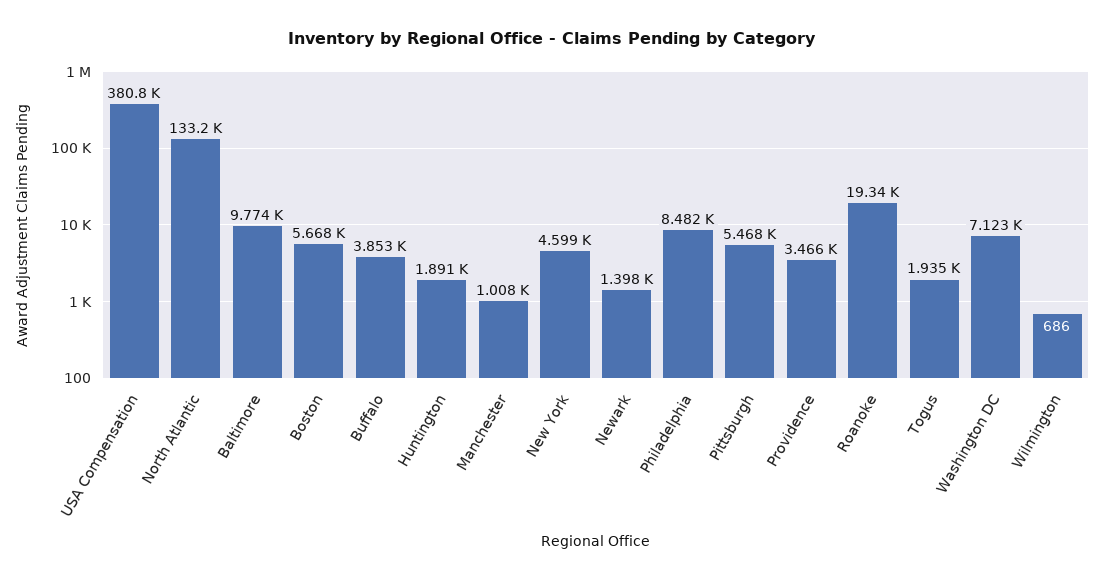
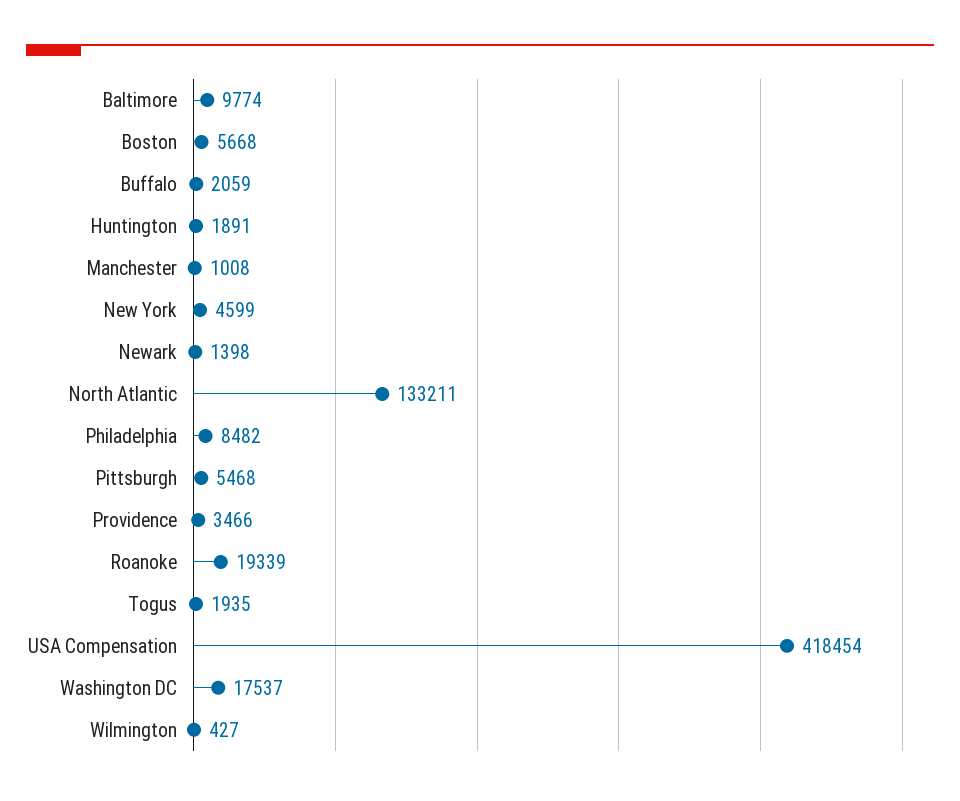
USA Compensation: 380800 -> 418454
Buffalo: 3853 -> 2059
Washington DC: 7123 -> 17537
Wilmington: 686 -> 427

